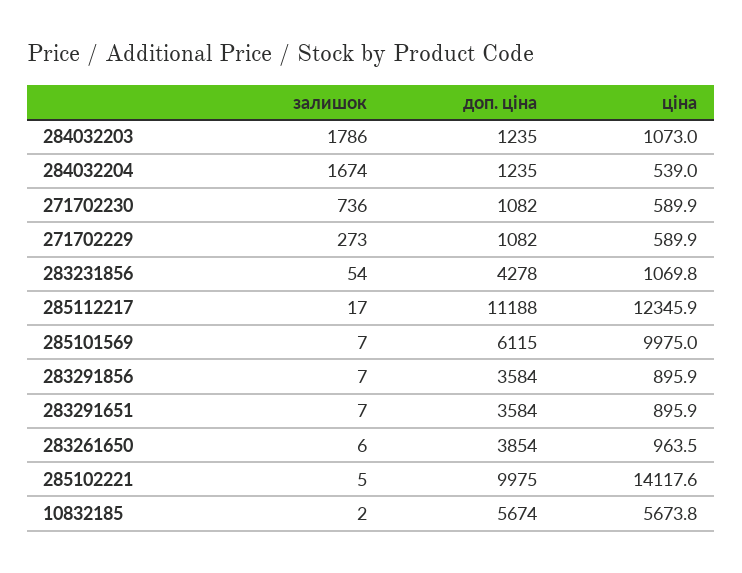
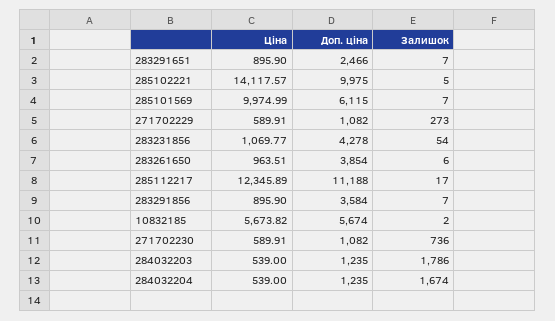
ціна, 284032203: 1073 -> 539
доп. ціна, 283291651: 3584 -> 2466

